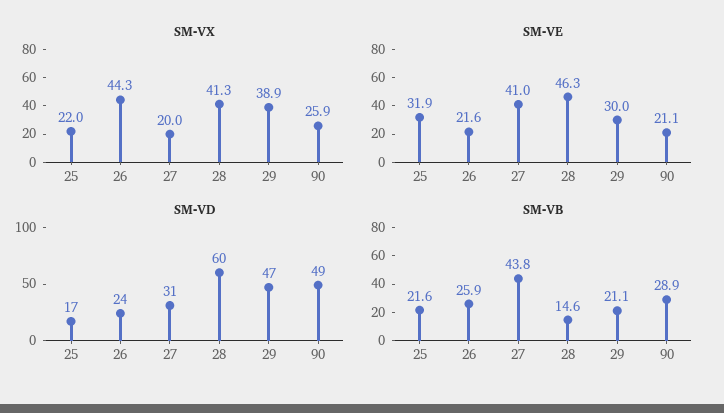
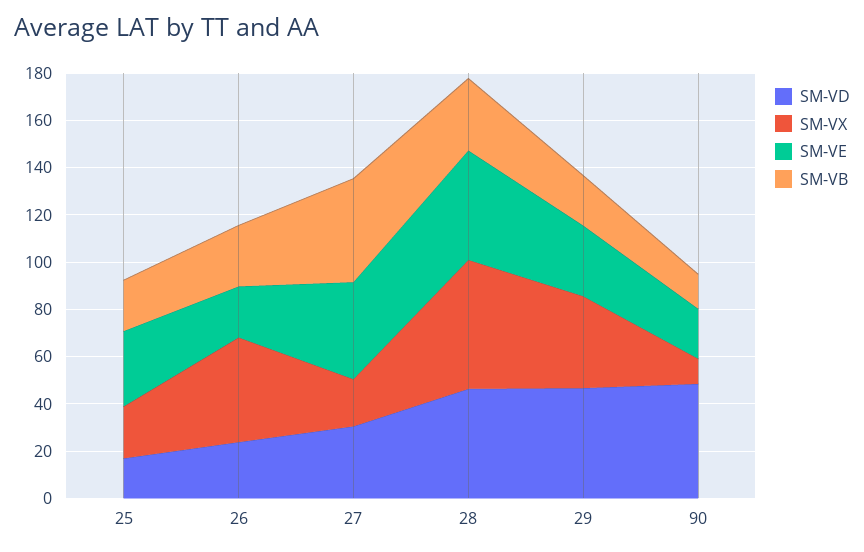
SM-VX, 28: 41.3 -> 55
SM-VX, 90: 25.9 -> 10
SM-VD, 28: 60 -> 45
SM-VB, 28: 14.6 -> 30
SM-VB, 90: 28.9 -> 15

